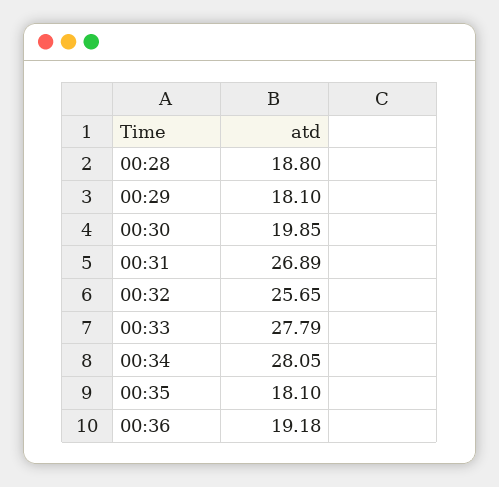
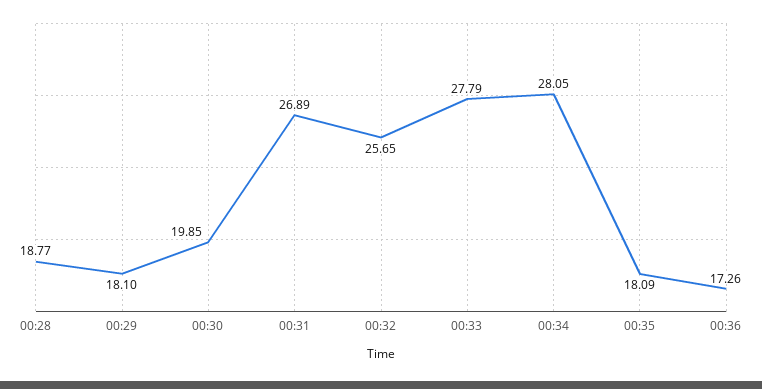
00:28: 18.8 -> 18.77
00:35: 18.1 -> 18.09
00:36: 19.18 -> 17.26

